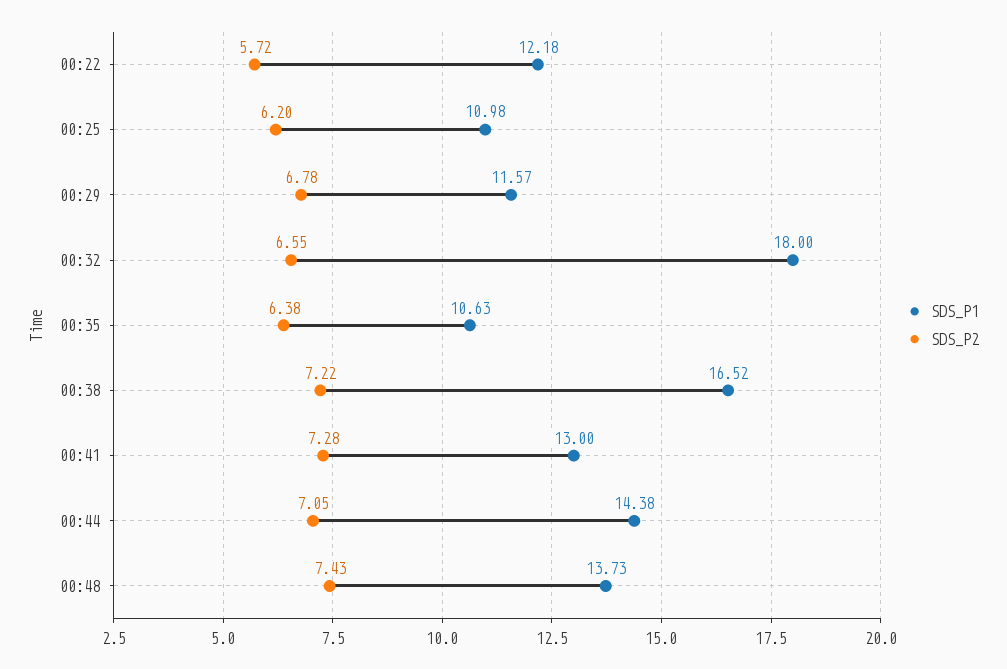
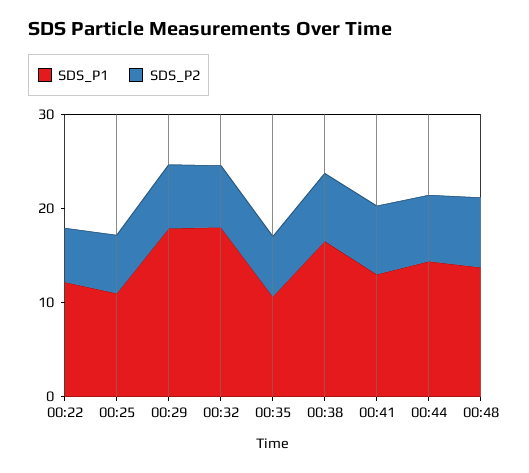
SDS_P1, 00:29: 11.57 -> 18

